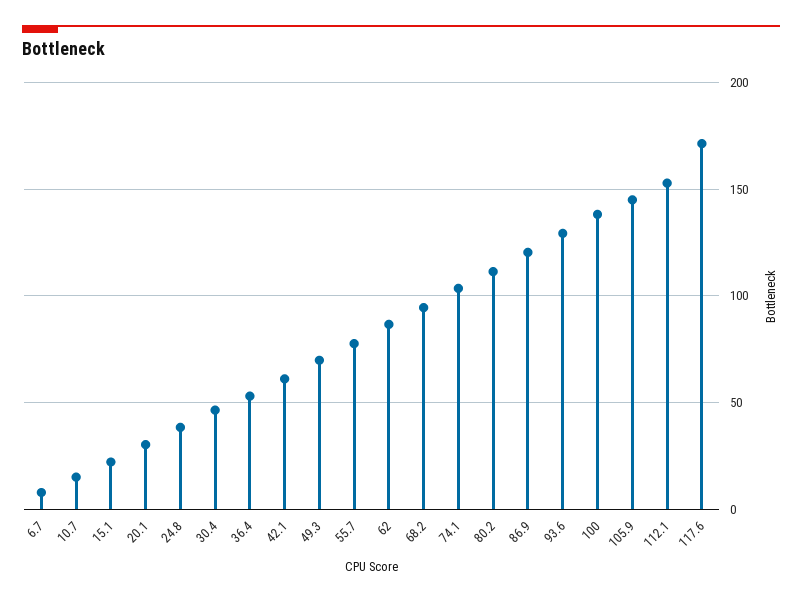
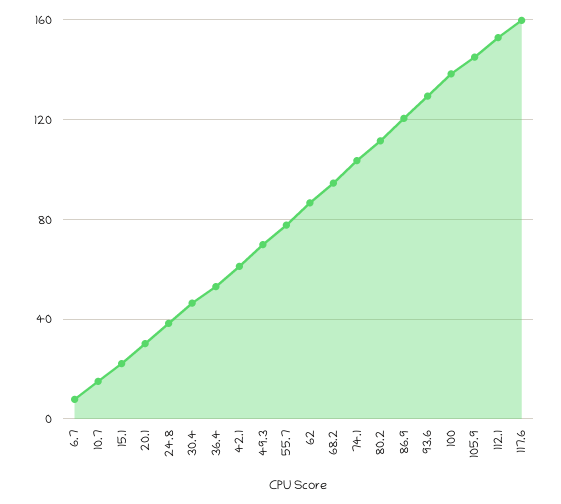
117.6: 170 -> 160

